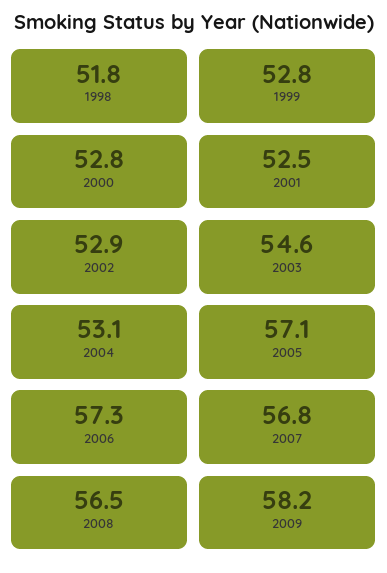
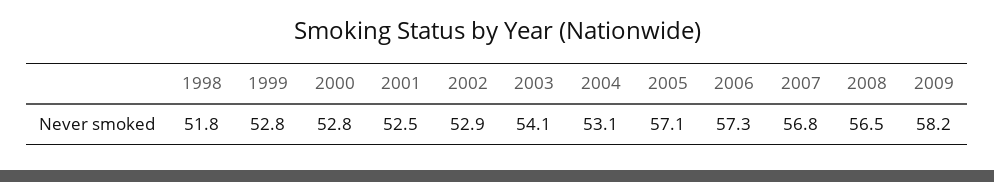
2003: 54.6 -> 54.1

